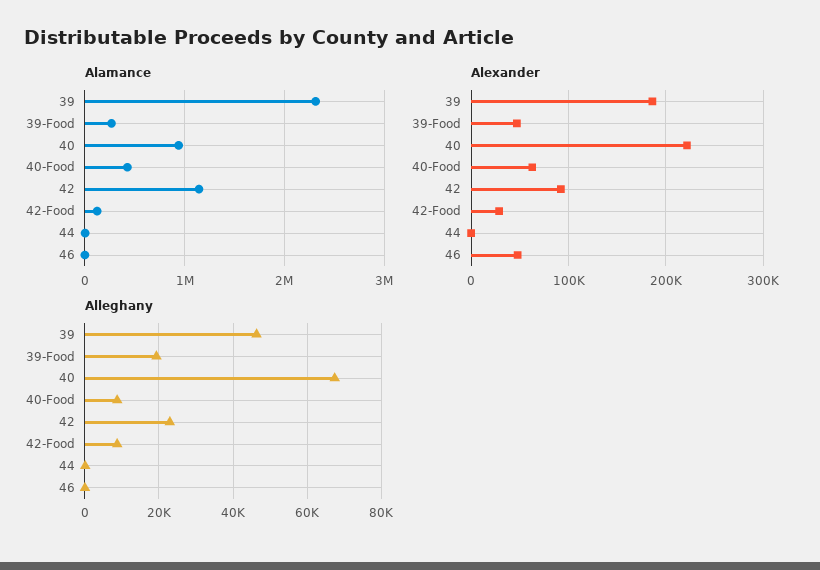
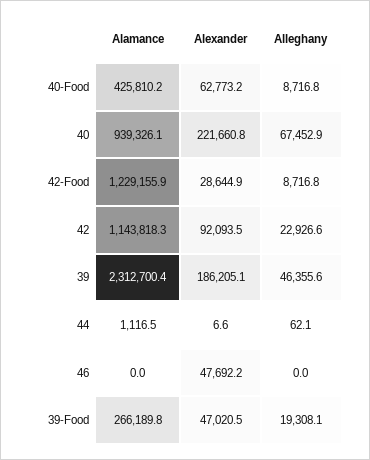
Alamance, 42-Food: 100000 -> 1229155.9

